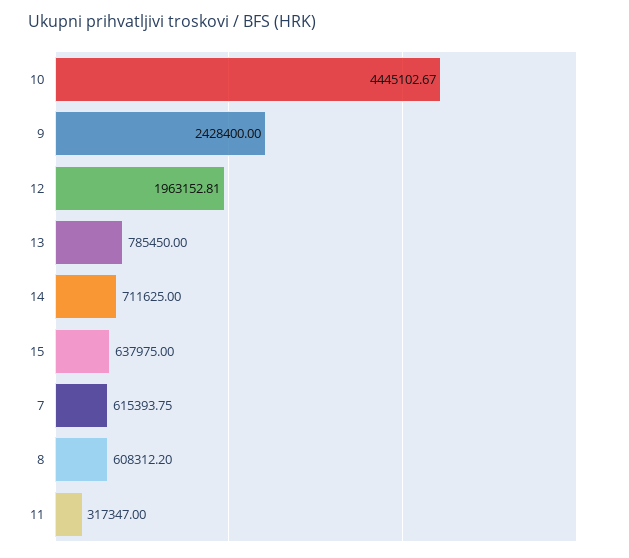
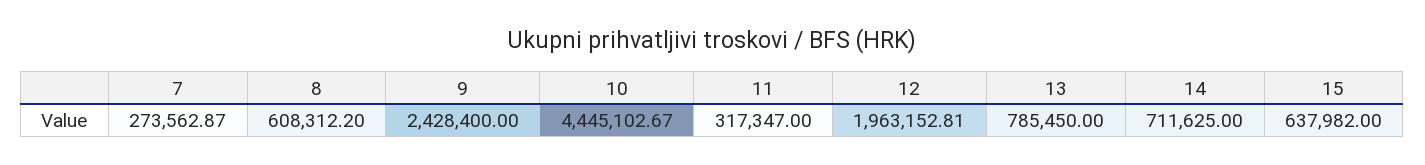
15: 637975 -> 637982
7: 615393.75 -> 273562.87

